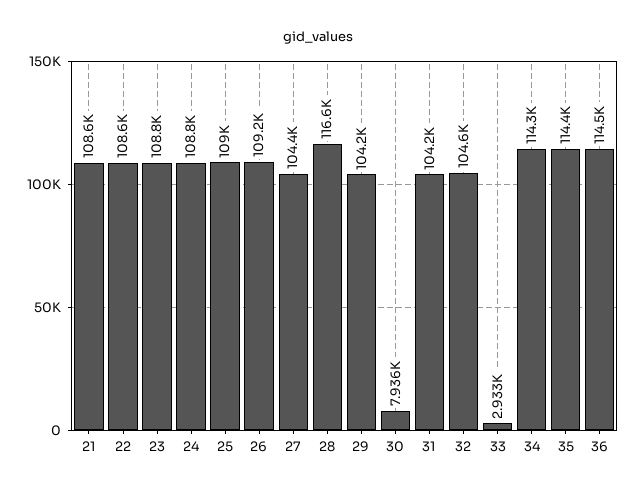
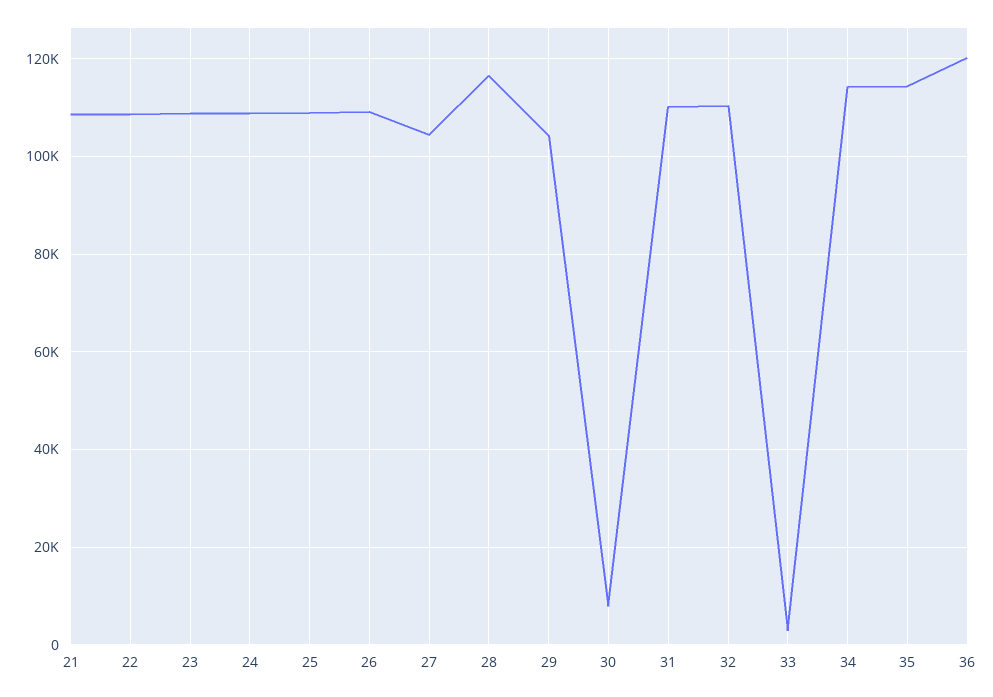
31: 104200 -> 110000
32: 104600 -> 110000
36: 114500 -> 120000

